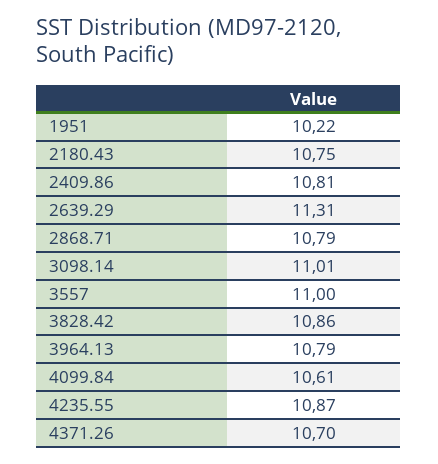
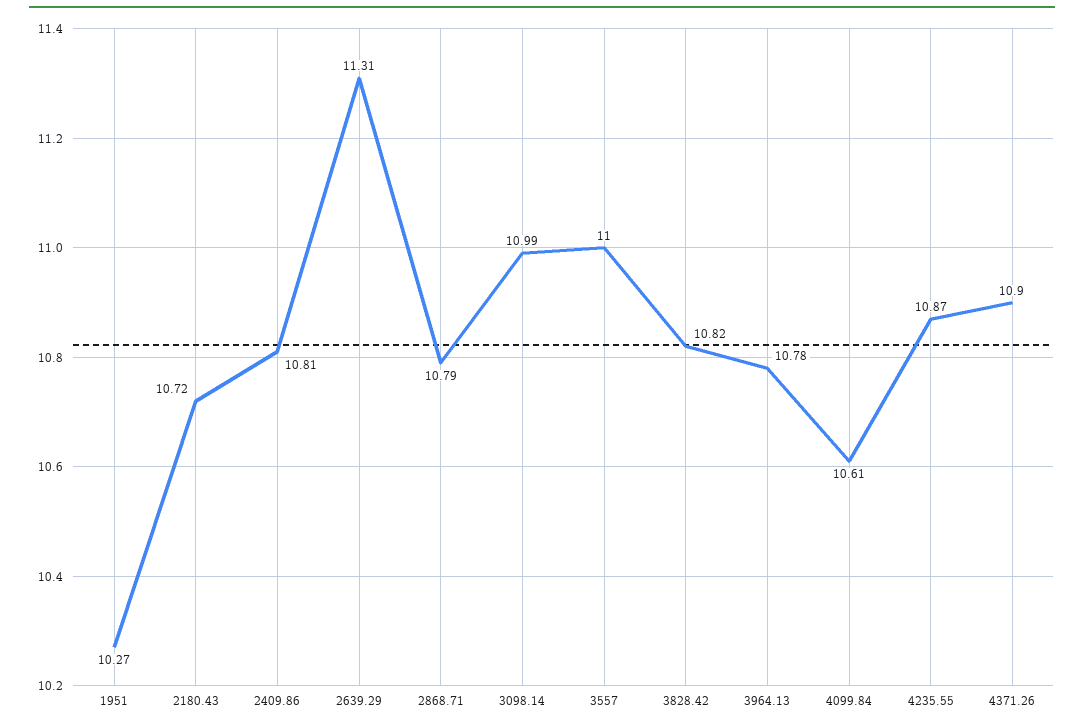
1951: 10.22 -> 10.27
2180.43: 10.75 -> 10.72
3098.14: 11.01 -> 10.99
3828.42: 10.86 -> 10.82
3964.13: 10.79 -> 10.78
4371.26: 10.7 -> 10.9

